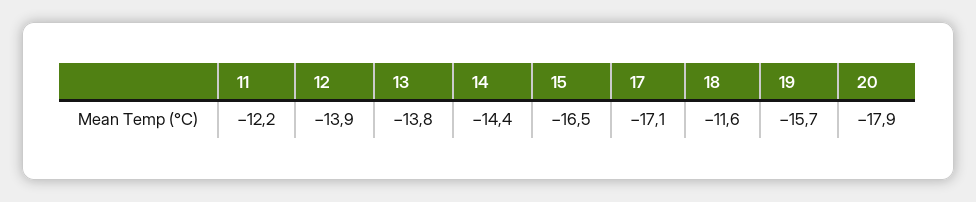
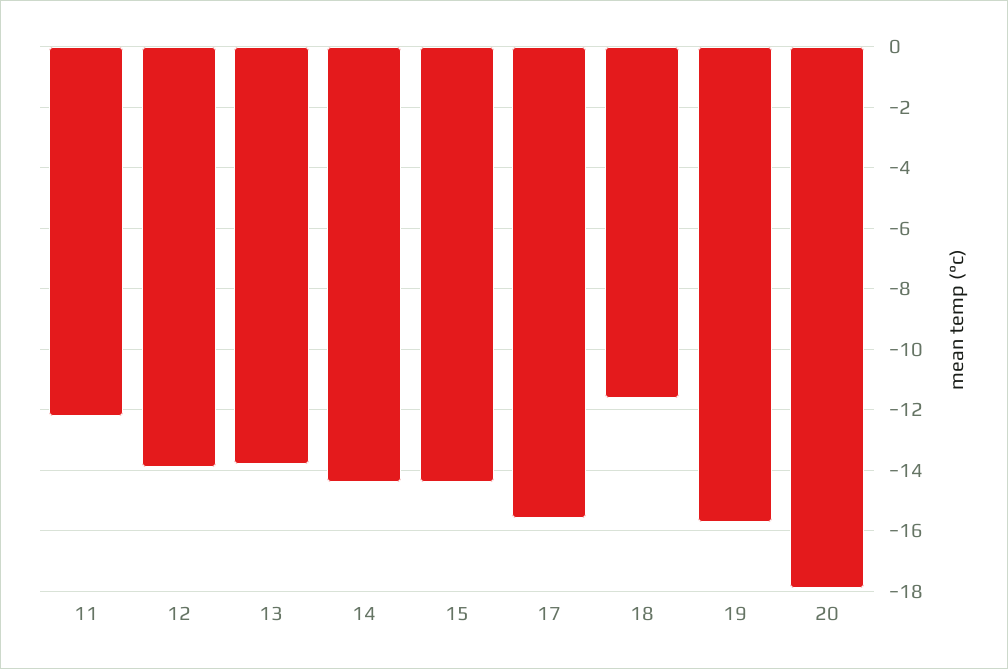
15: -16.5 -> -14.5
17: -17.1 -> -15.5

